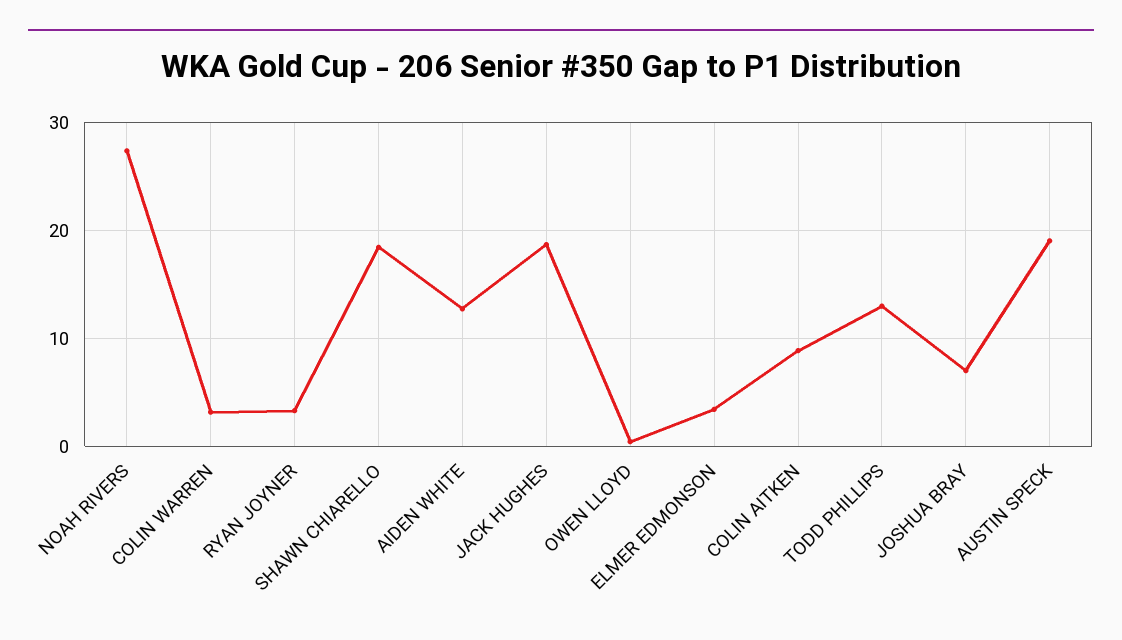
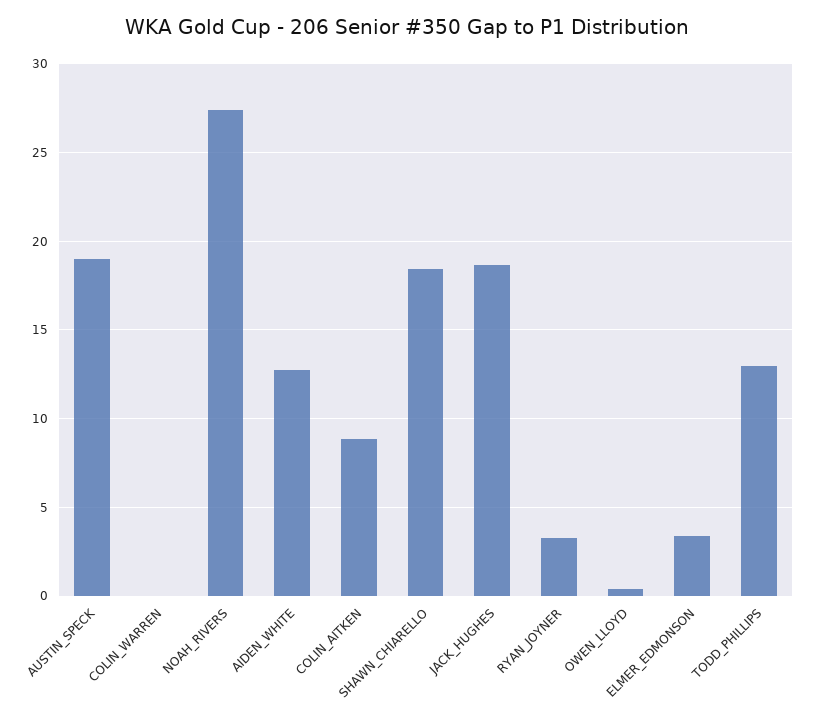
COLIN WARREN: 3 -> 0
JOSHUA BRAY: 7 -> none

